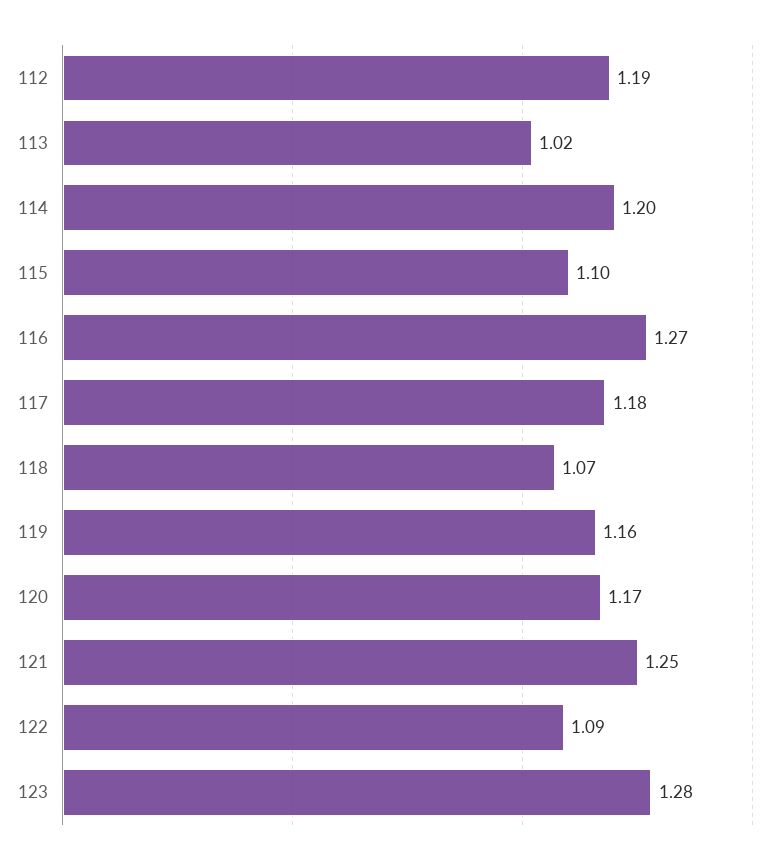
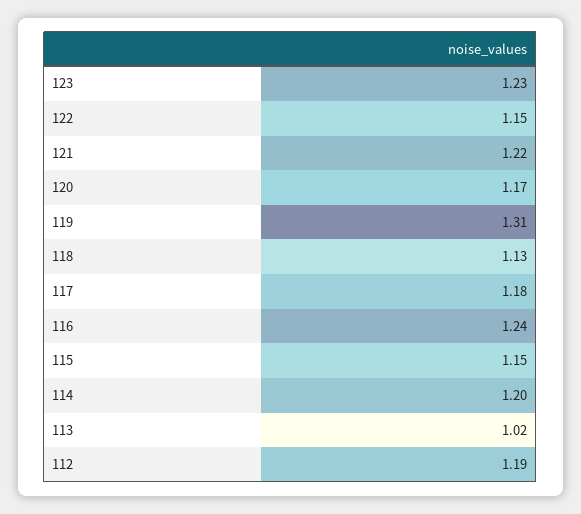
115: 1.1 -> 1.15
116: 1.27 -> 1.24
118: 1.07 -> 1.13
119: 1.16 -> 1.31
121: 1.25 -> 1.22
122: 1.09 -> 1.15
123: 1.28 -> 1.23

